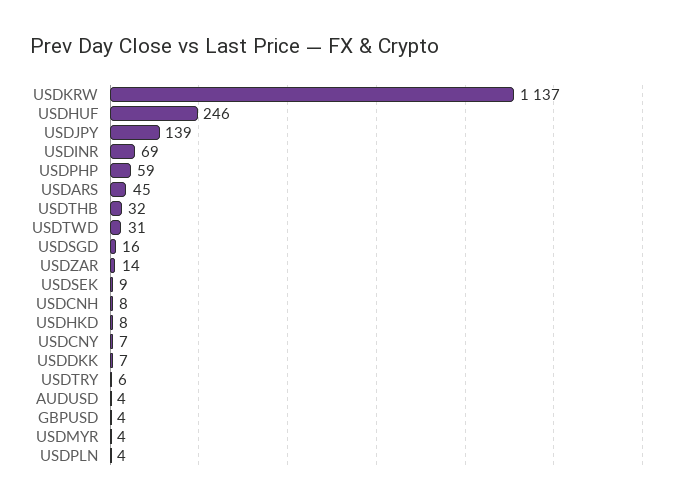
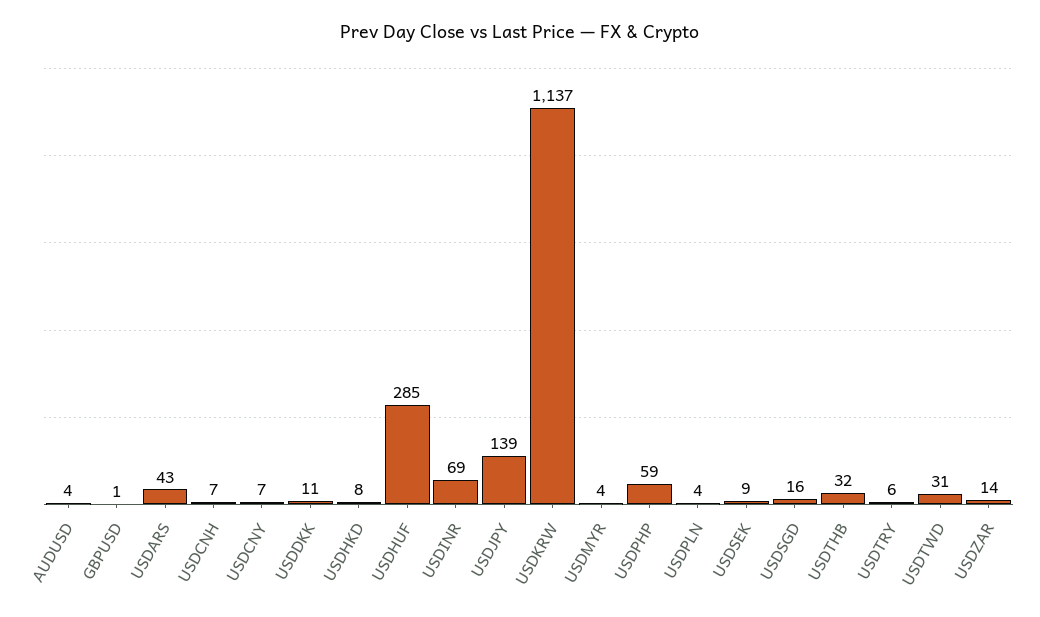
USDHUF: 246 -> 285
USDARS: 45 -> 43
USDCNH: 8 -> 7
USDDKK: 7 -> 11
GBPUSD: 4 -> 1

